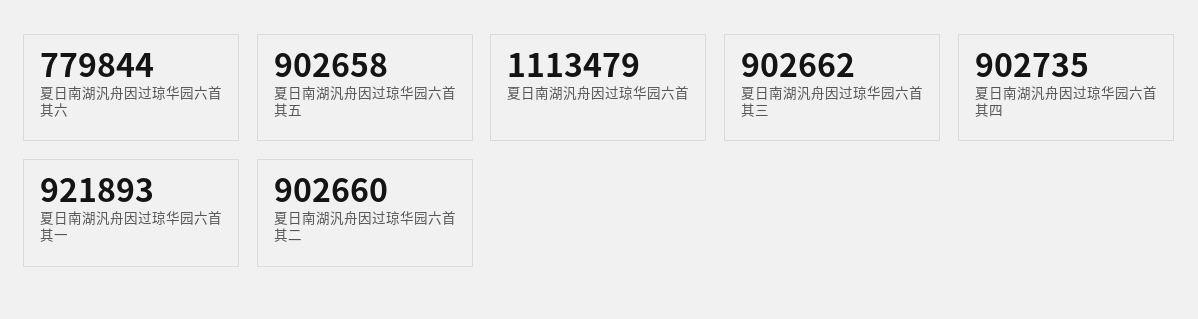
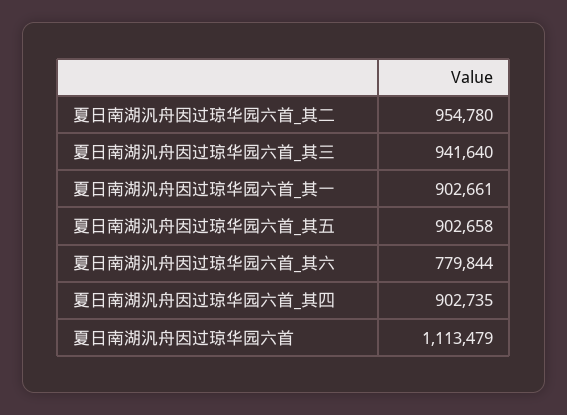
夏日南湖汎舟因过琼华园六首 其三: 902662 -> 941640
夏日南湖汎舟因过琼华园六首 其一: 921893 -> 902661
夏日南湖汎舟因过琼华园六首 其二: 902660 -> 954780

